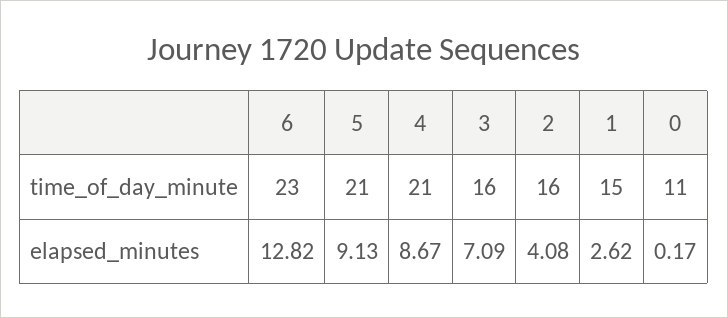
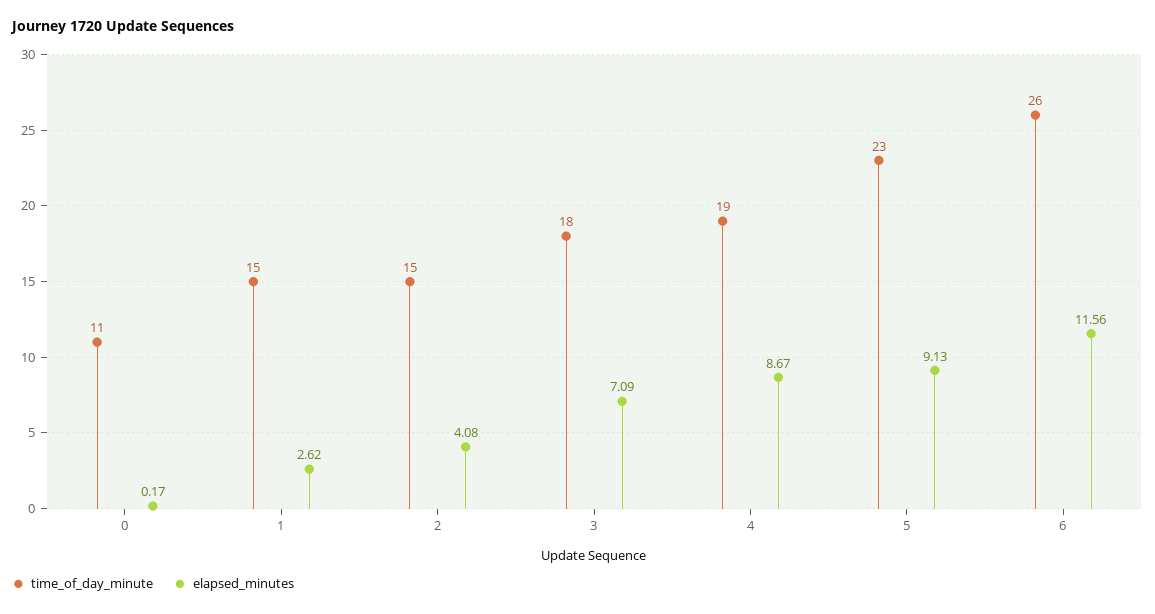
time_of_day_minute, 6: 23 -> 26
time_of_day_minute, 5: 21 -> 23
time_of_day_minute, 4: 21 -> 19
time_of_day_minute, 3: 16 -> 18
time_of_day_minute, 2: 16 -> 15
elapsed_minutes, 6: 12.82 -> 11.56

